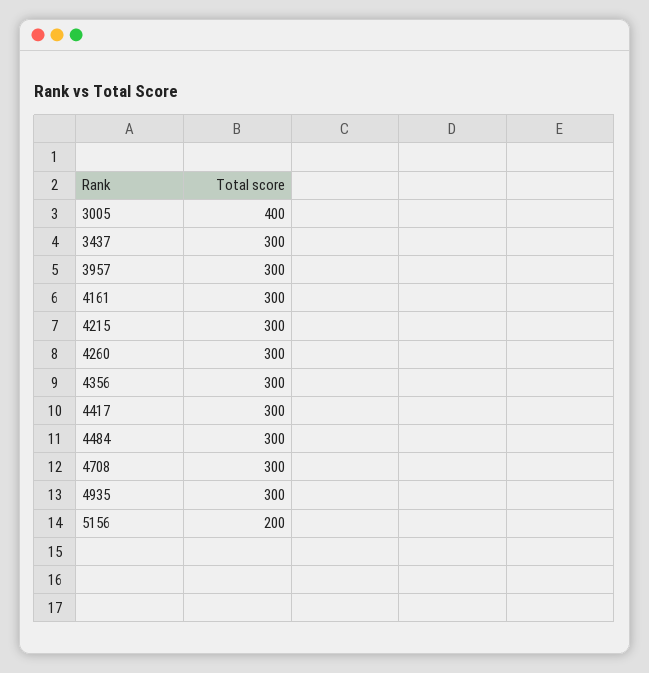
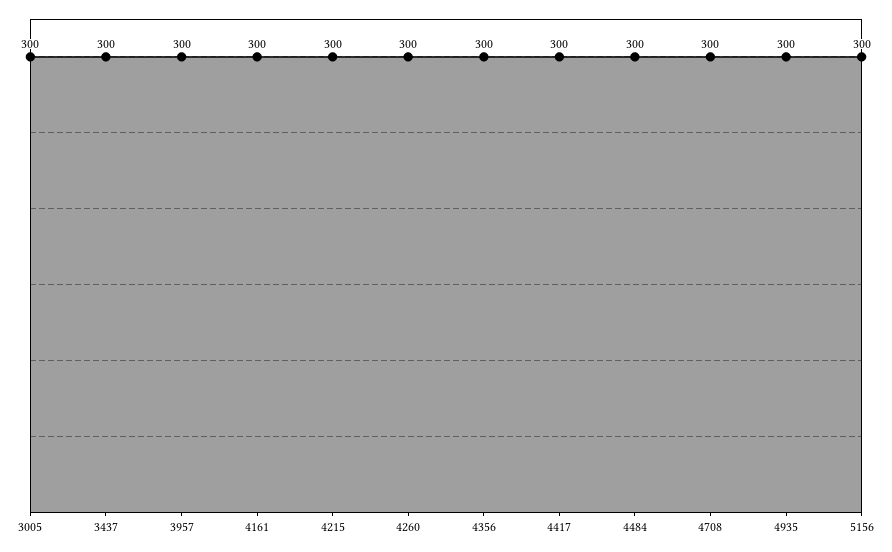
3005: 400 -> 300
5156: 200 -> 300

